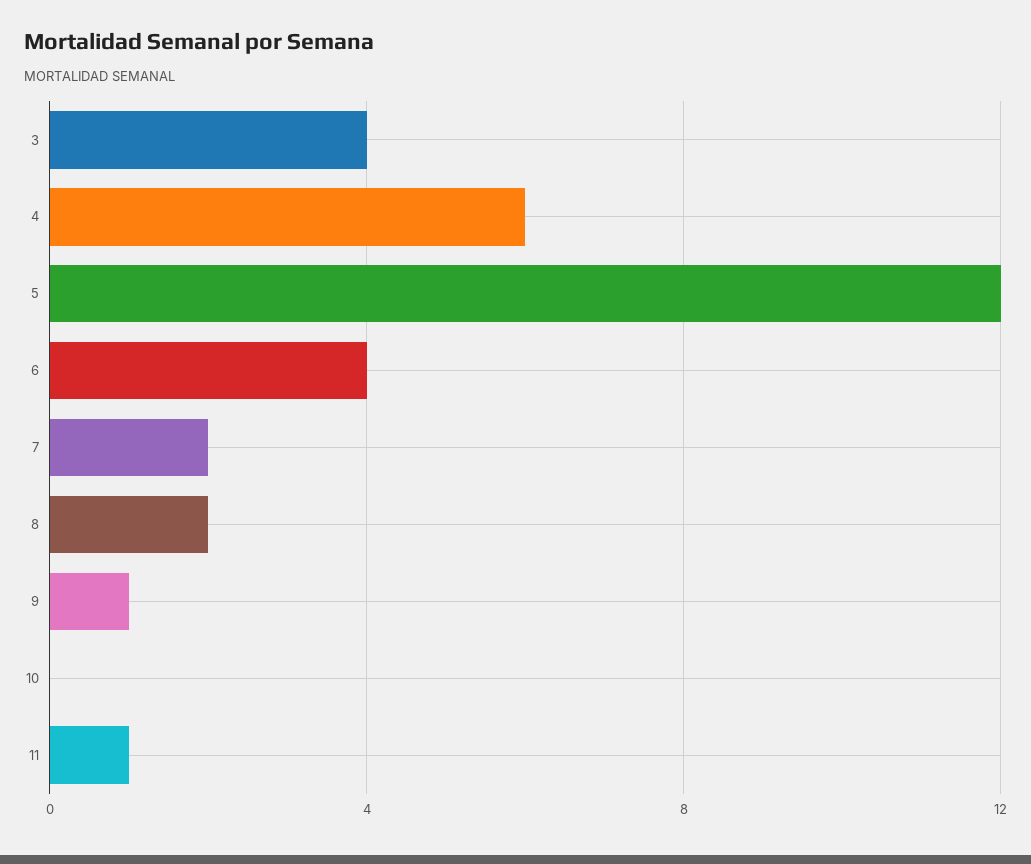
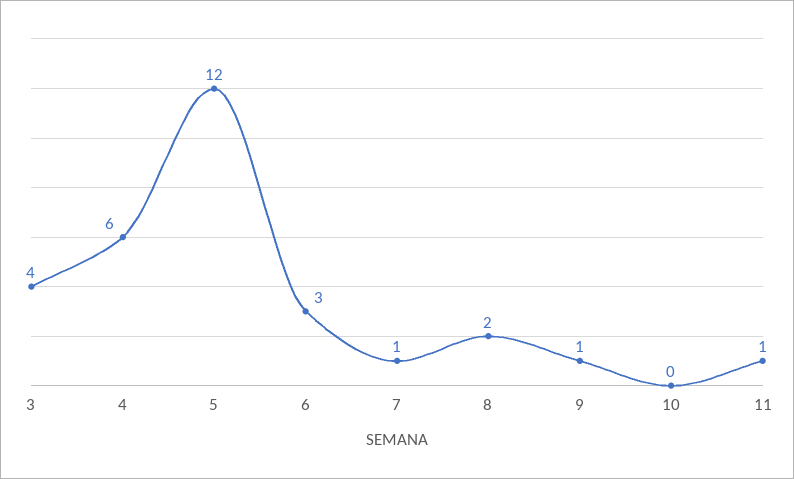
6: 4 -> 3
7: 2 -> 1

